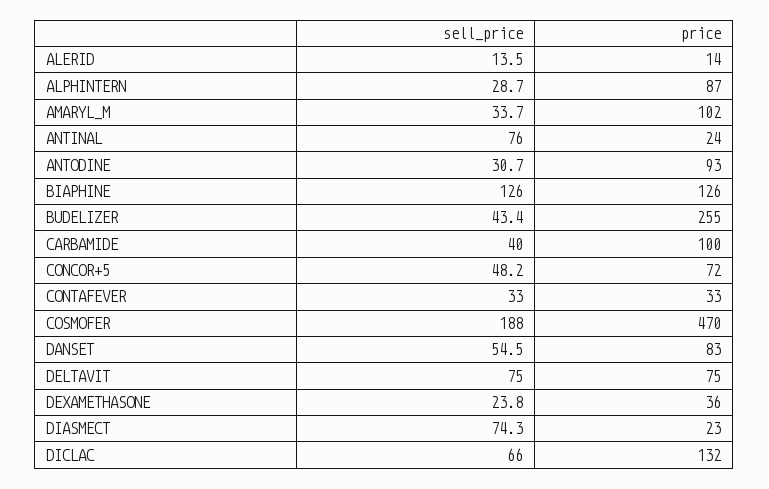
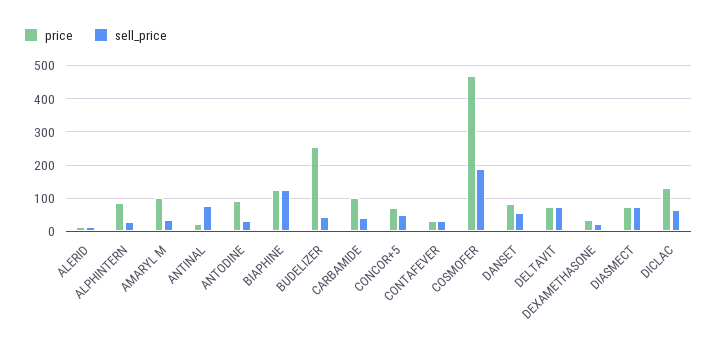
price, DIASMECT: 23 -> 80

